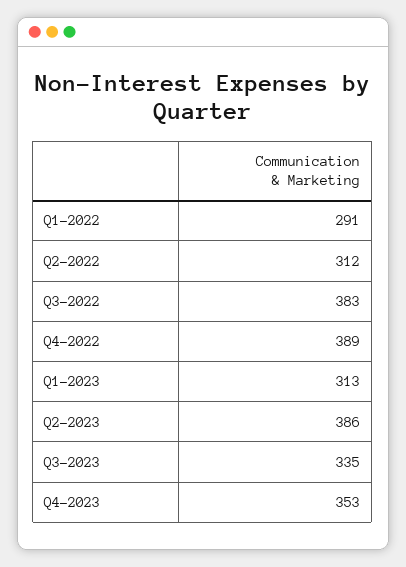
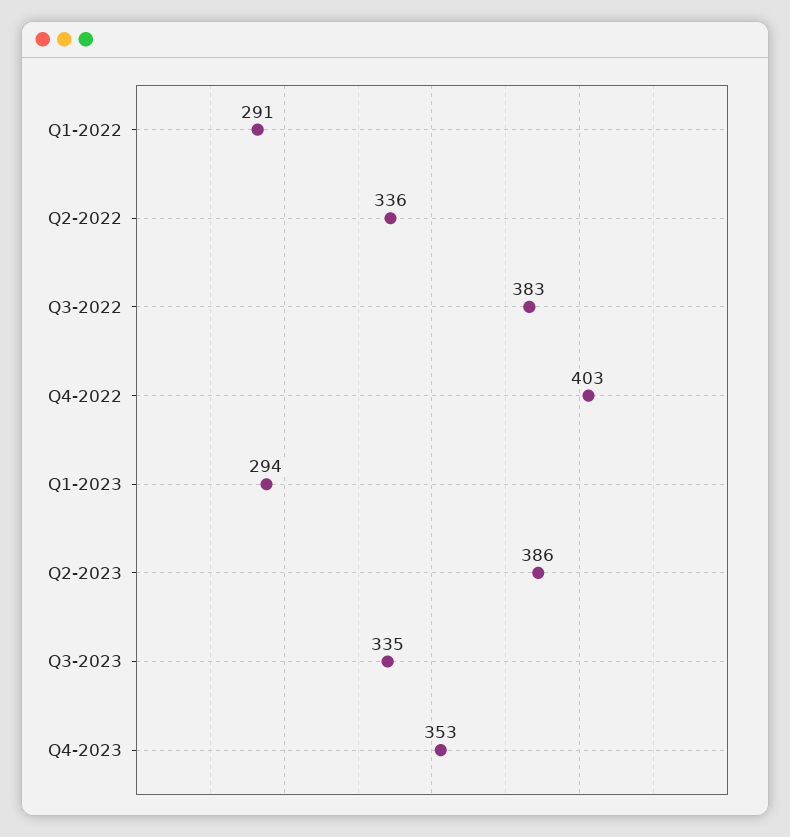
Q2-2022: 312 -> 336
Q4-2022: 389 -> 403
Q1-2023: 313 -> 294

